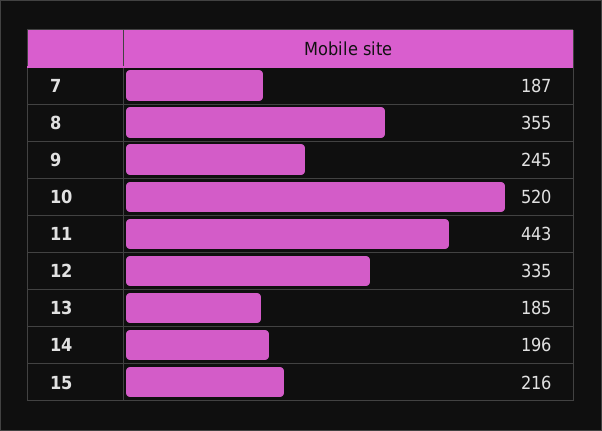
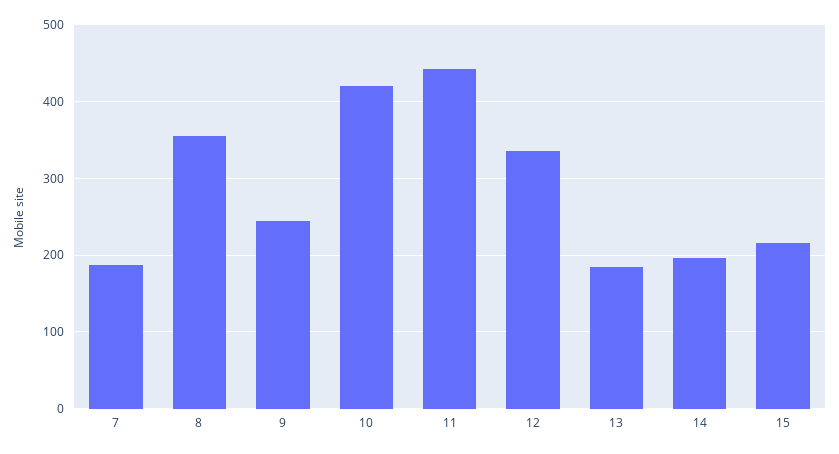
10: 520 -> 420

